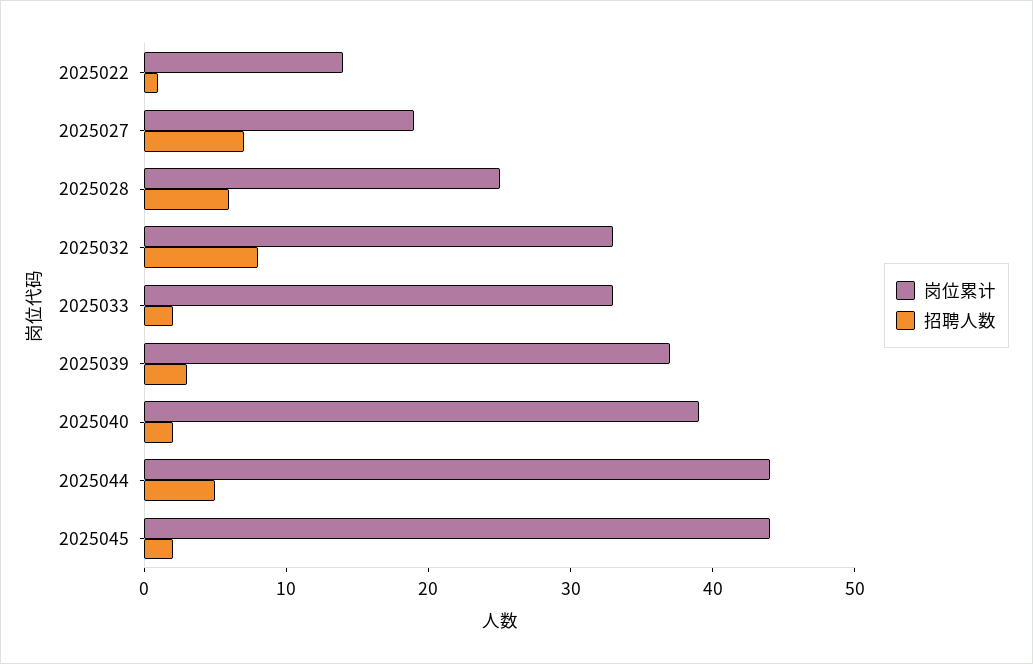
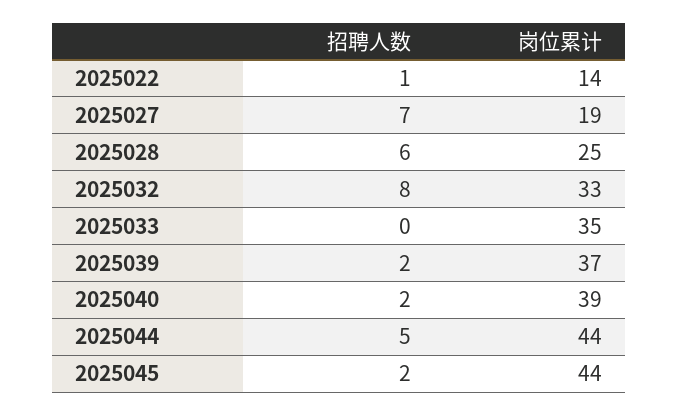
岗位累计, 2025033: 33 -> 35
招聘人数, 2025033: 2 -> 0
招聘人数, 2025039: 3 -> 2

